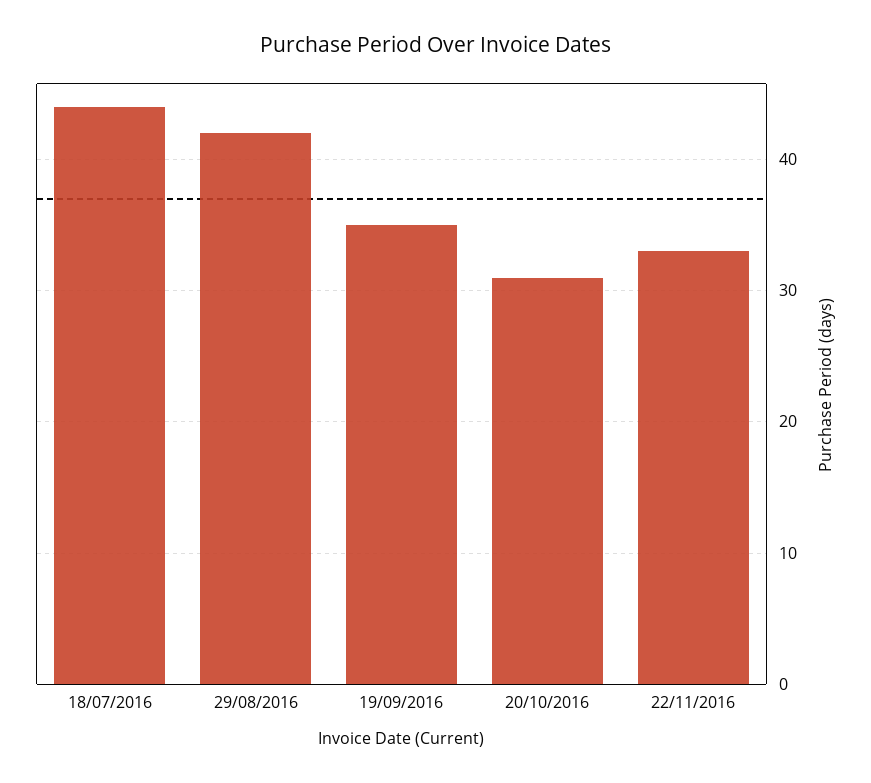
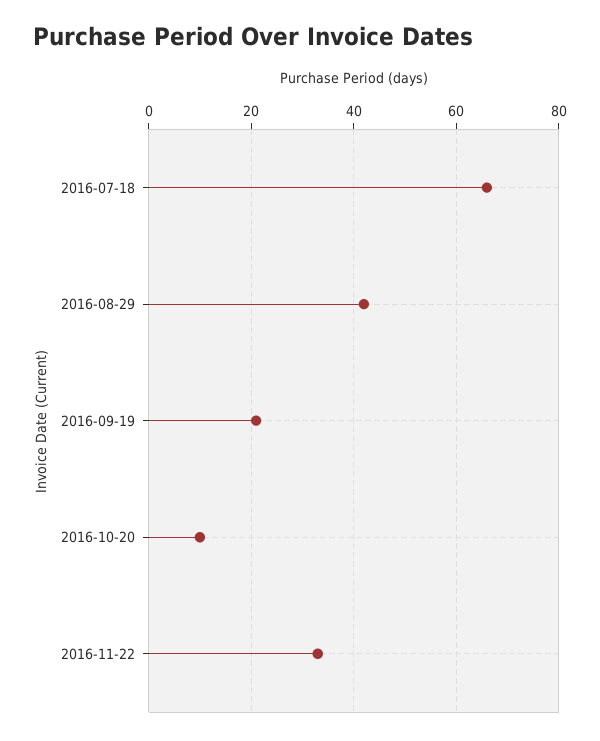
18/07/2016: 44 -> 65
19/09/2016: 35 -> 20
20/10/2016: 31 -> 10

